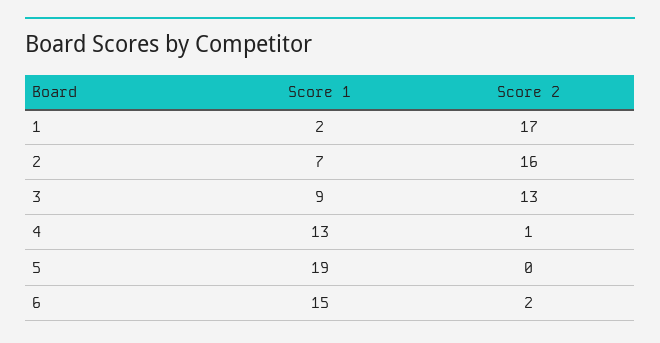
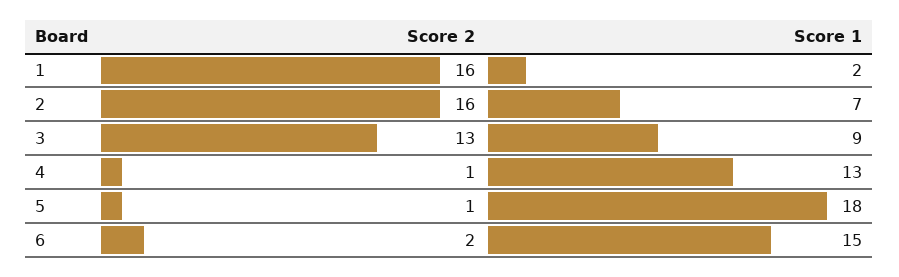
Score 2, 1: 17 -> 16
Score 1, 5: 19 -> 18
Score 2, 5: 0 -> 1

